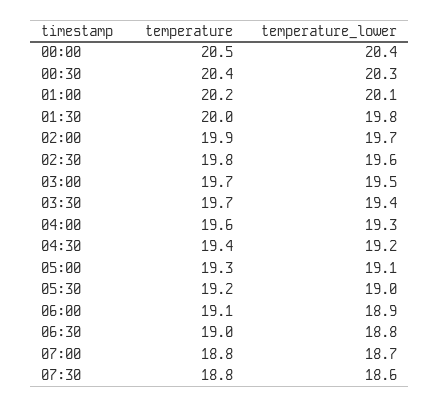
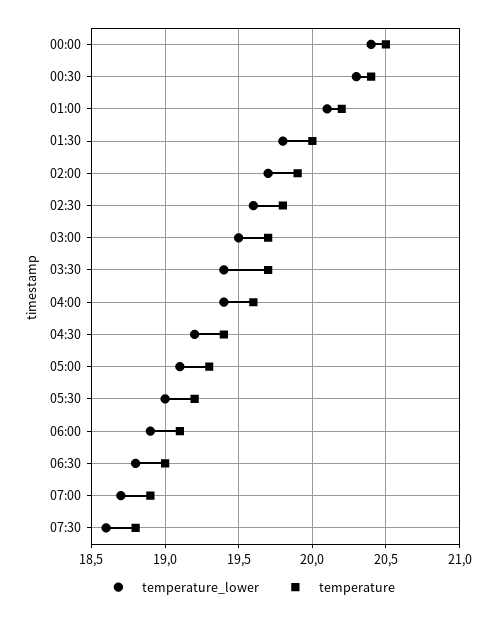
temperature_lower, 04:00: 19.3 -> 19.4
temperature, 07:00: 18.8 -> 18.9

